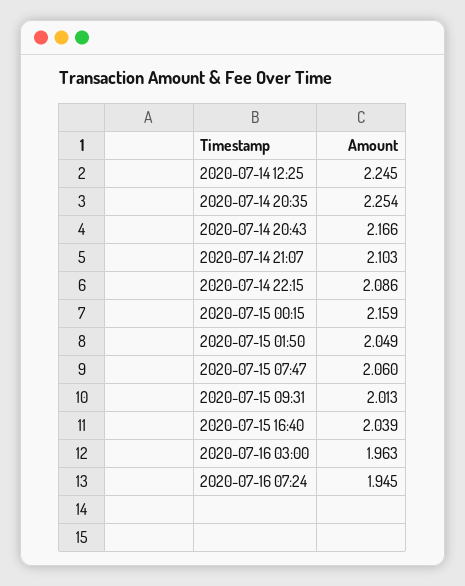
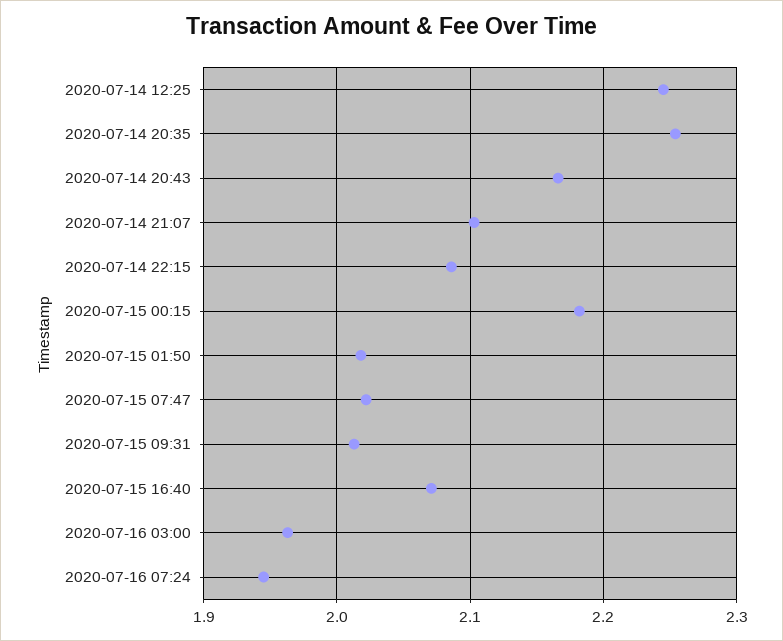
2020-07-15 00:15: 2.159 -> 2.18
2020-07-15 01:50: 2.049 -> 2.02
2020-07-15 07:47: 2.06 -> 2.02
2020-07-15 16:40: 2.039 -> 2.07

